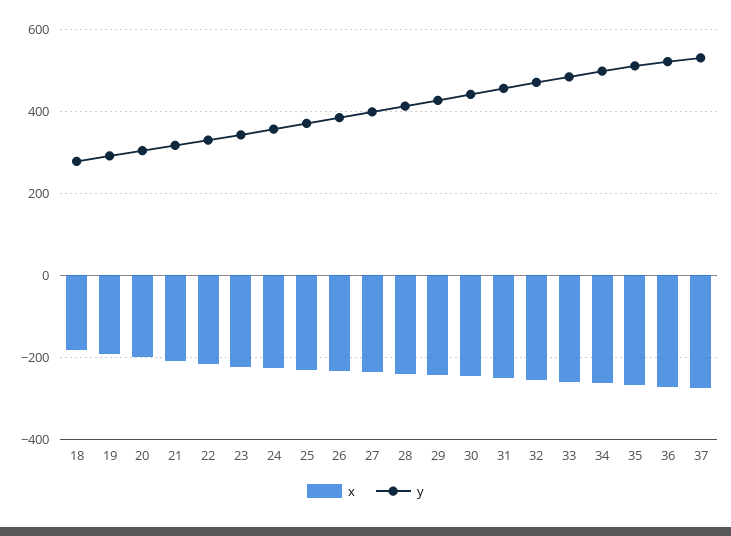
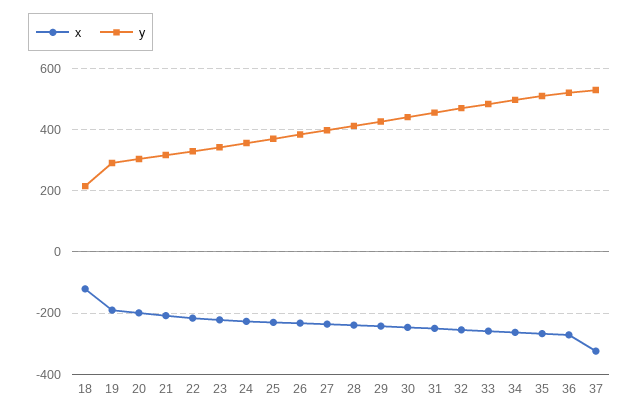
x, 18: -180 -> -120
y, 18: 280 -> 220
x, 37: -280 -> -320

